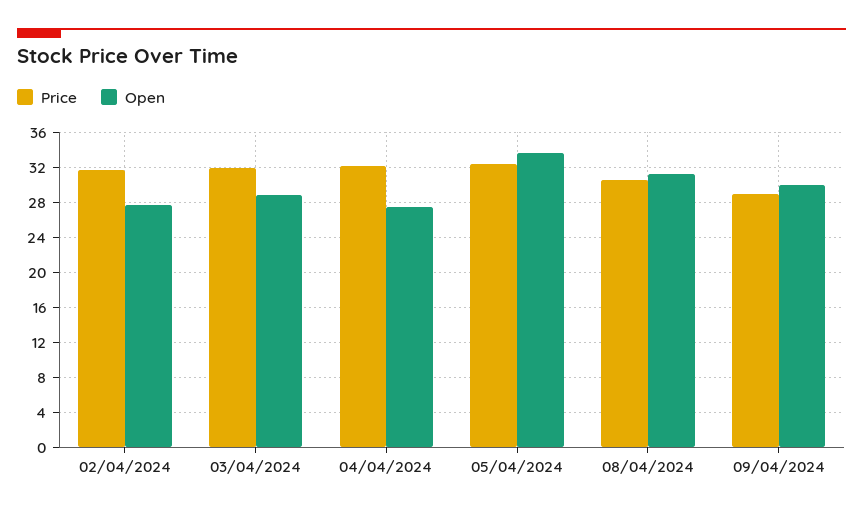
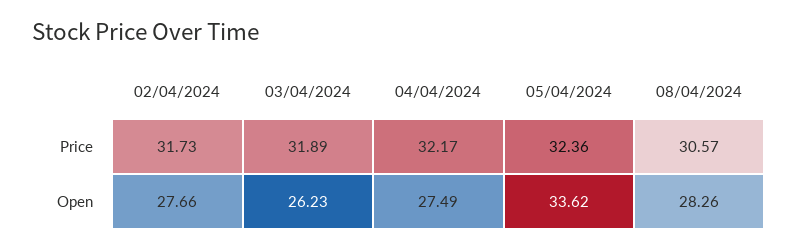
Open, 03/04/2024: 29 -> 26.23
Open, 08/04/2024: 31 -> 28.26
Price, 09/04/2024: 29 -> none
Open, 09/04/2024: 30 -> none

